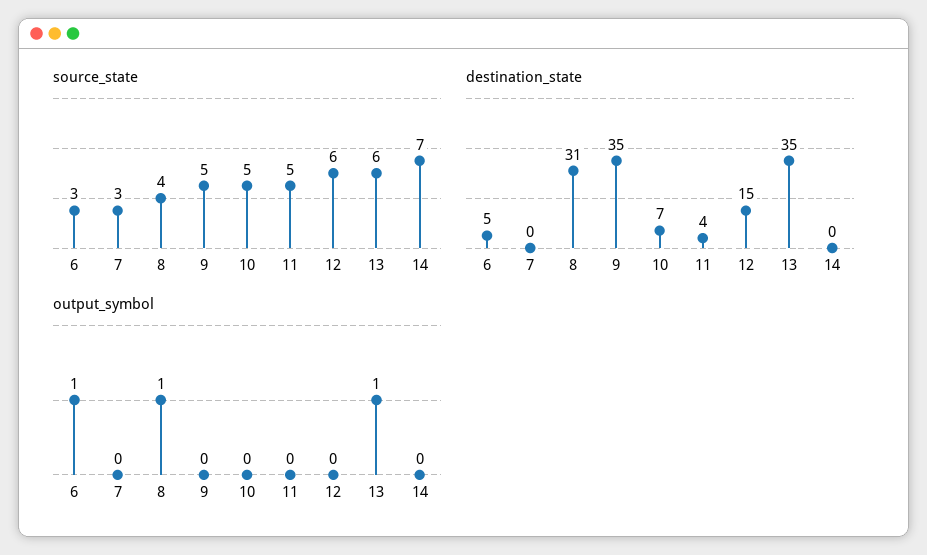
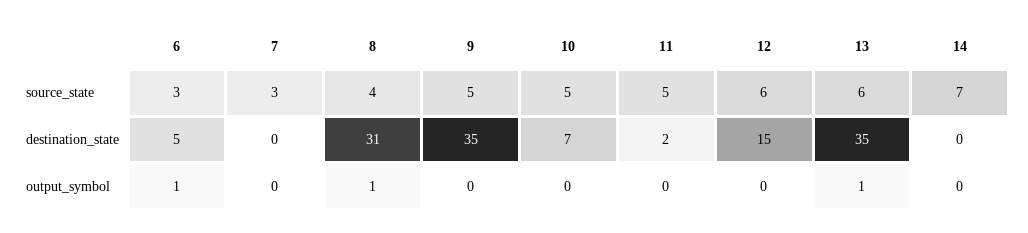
destination_state, 11: 4 -> 2

